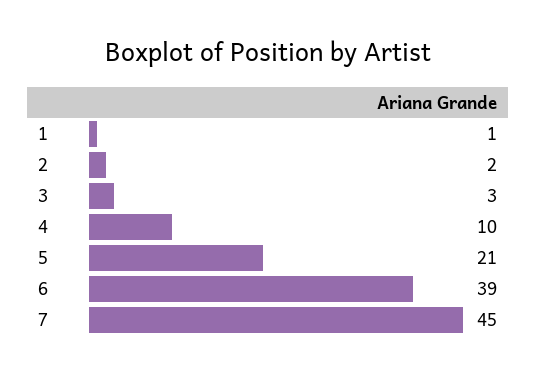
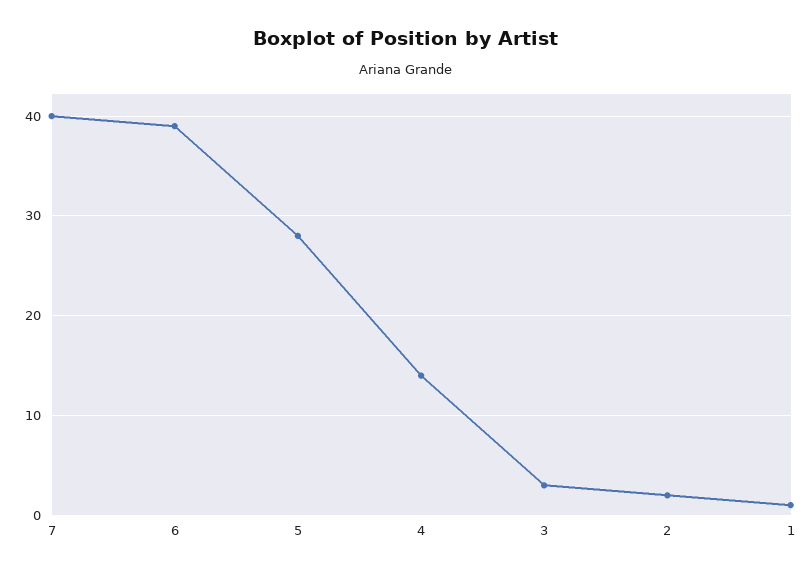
4: 10 -> 14
5: 21 -> 28
7: 45 -> 40

